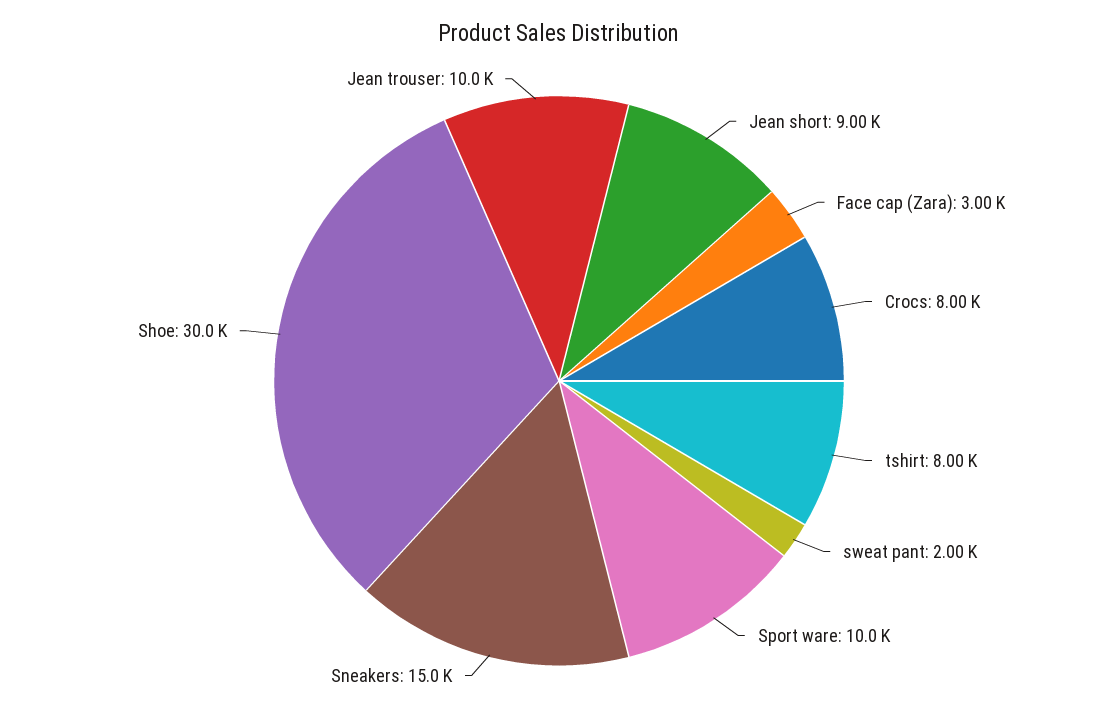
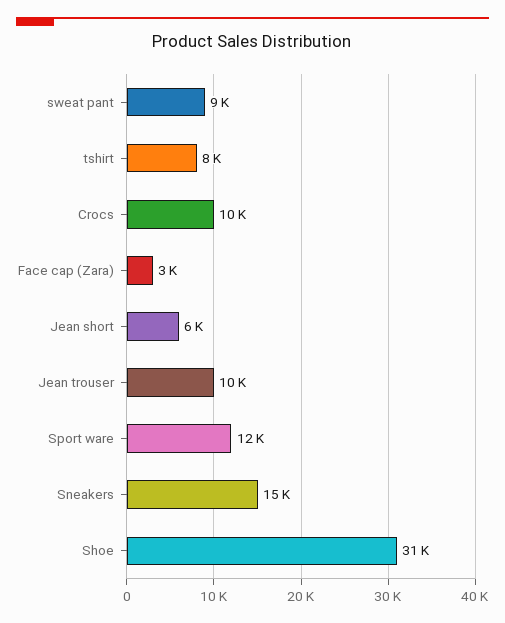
Jean short: 9000 -> 6000
Crocs: 8000 -> 10000
sweat pant: 2000 -> 9000
Sport ware: 10000 -> 12000
Shoe: 30000 -> 31000

